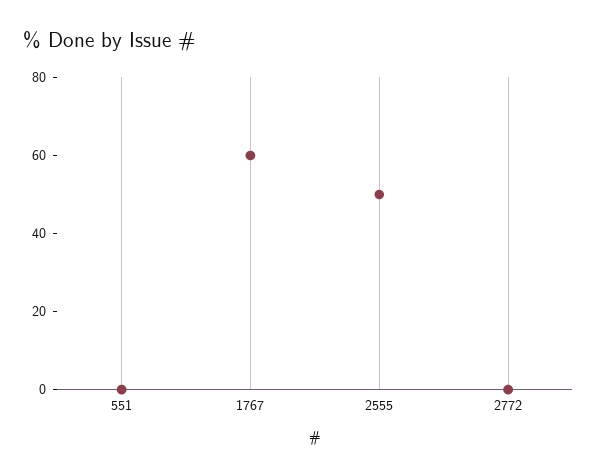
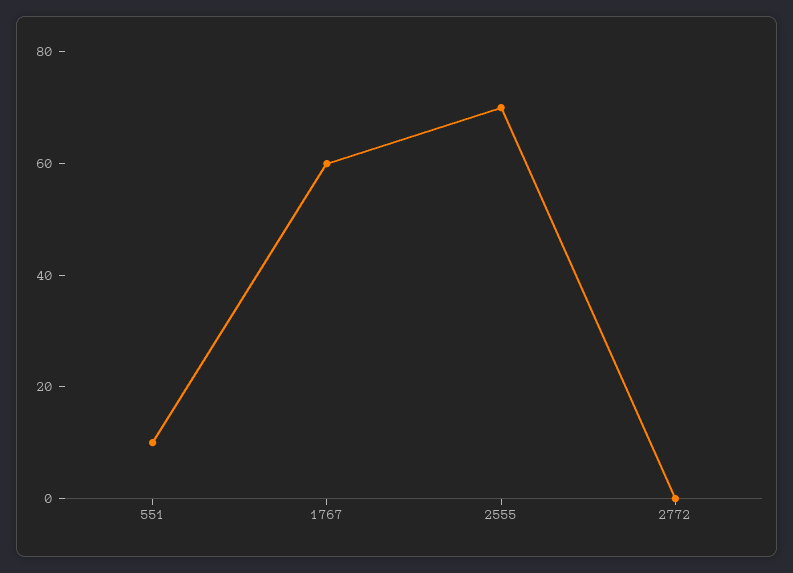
551: 0 -> 10
2555: 50 -> 70

